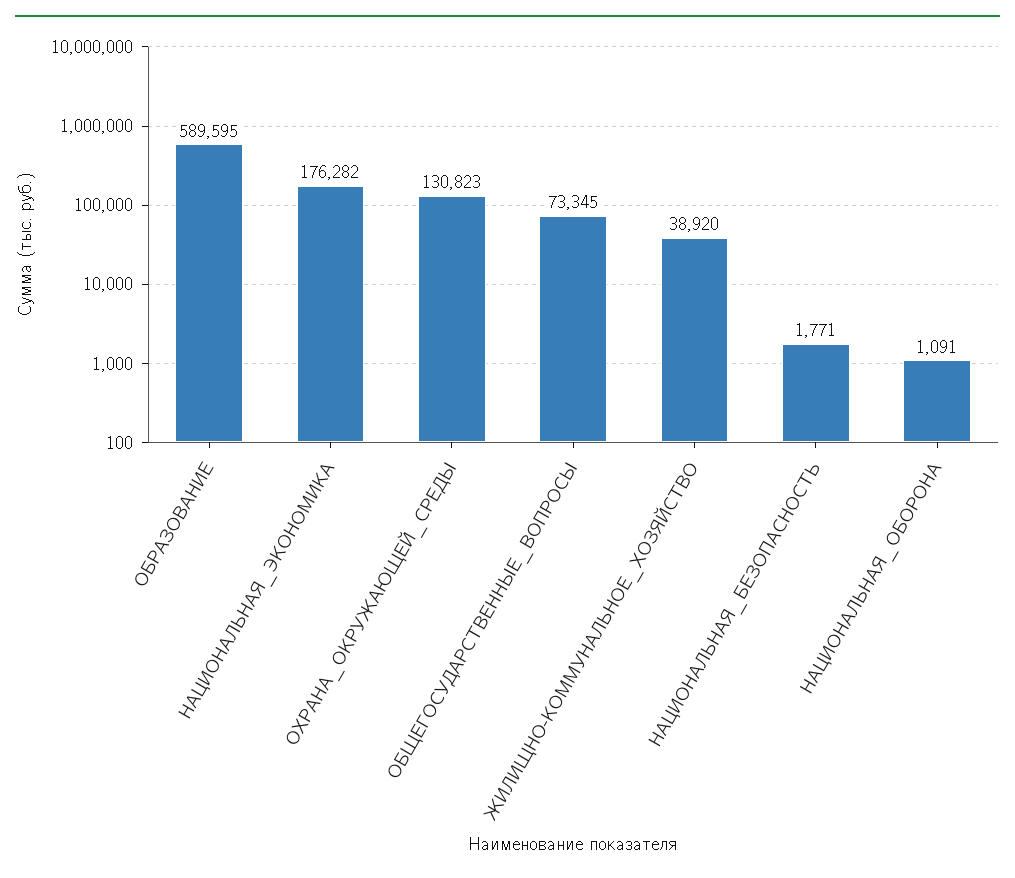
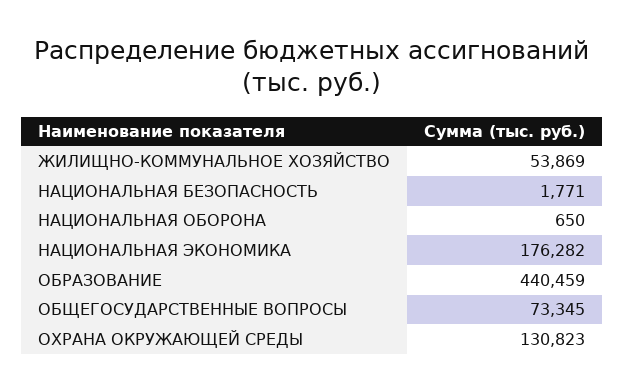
ОБРАЗОВАНИЕ: 589595 -> 440459
ЖИЛИЩНО-КОММУНАЛЬНОЕ_ХОЗЯЙСТВО: 38920 -> 53869
НАЦИОНАЛЬНАЯ_ОБОРОНА: 1091 -> 650

